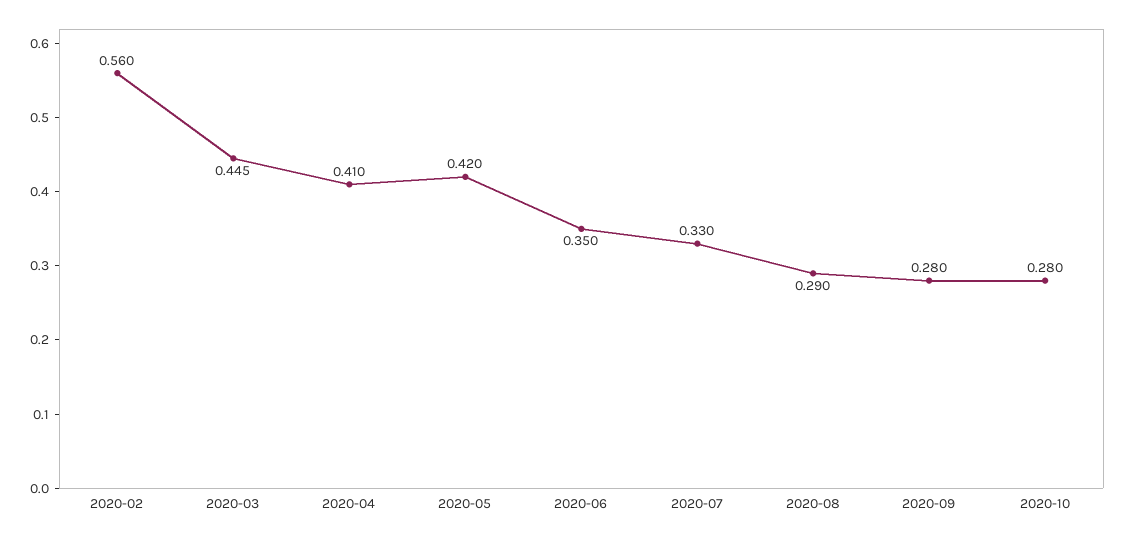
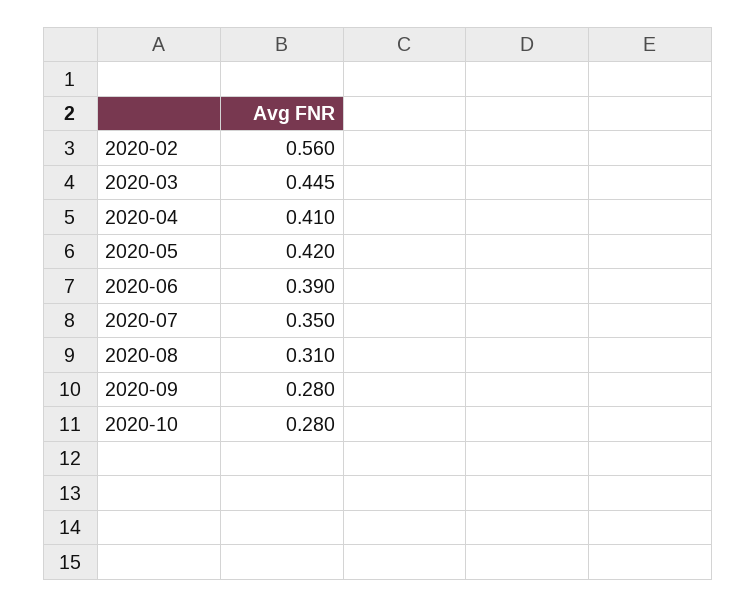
2020-06: 0.35 -> 0.39
2020-07: 0.33 -> 0.35
2020-08: 0.29 -> 0.31

